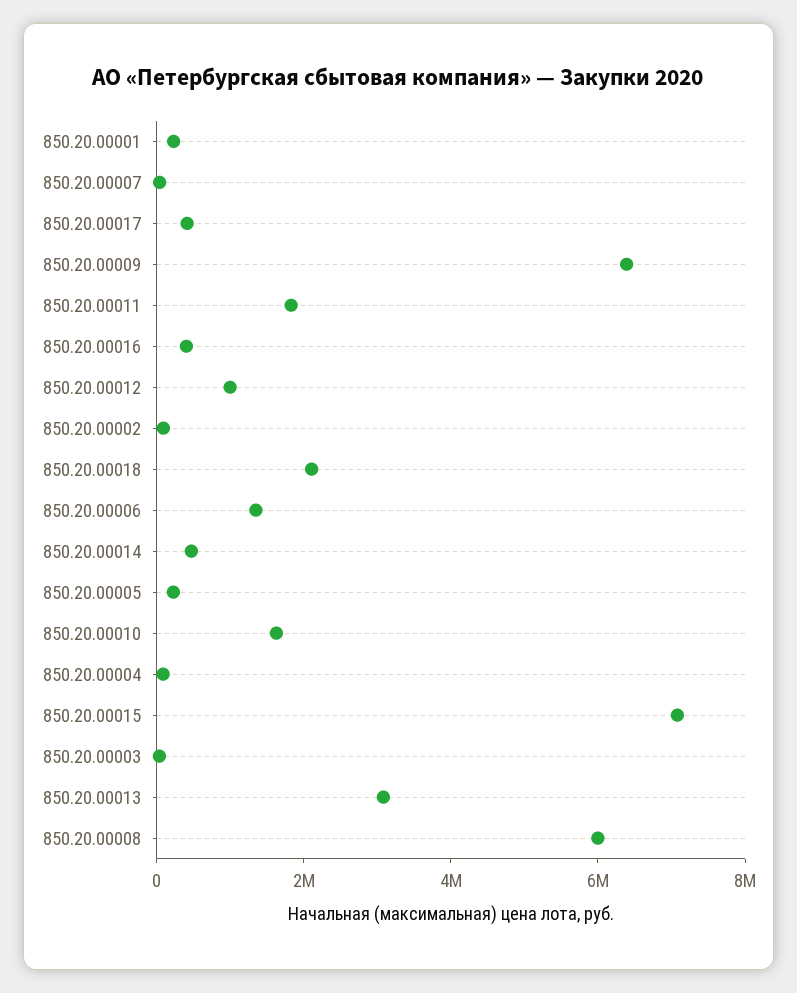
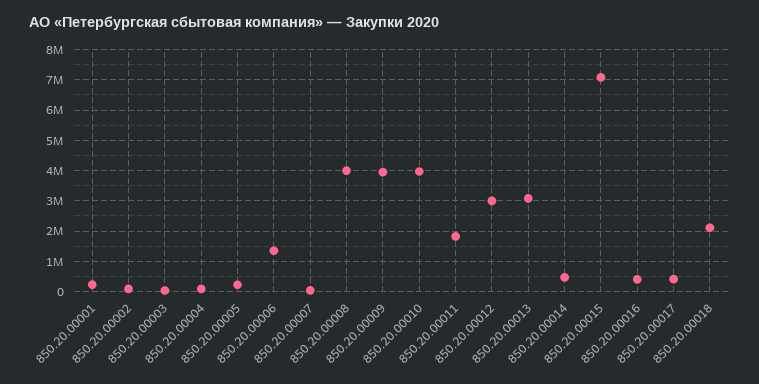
850.20.00009: 6500000 -> 4000000
850.20.00012: 1000000 -> 3000000
850.20.00010: 1500000 -> 4000000
850.20.00008: 6000000 -> 4000000

